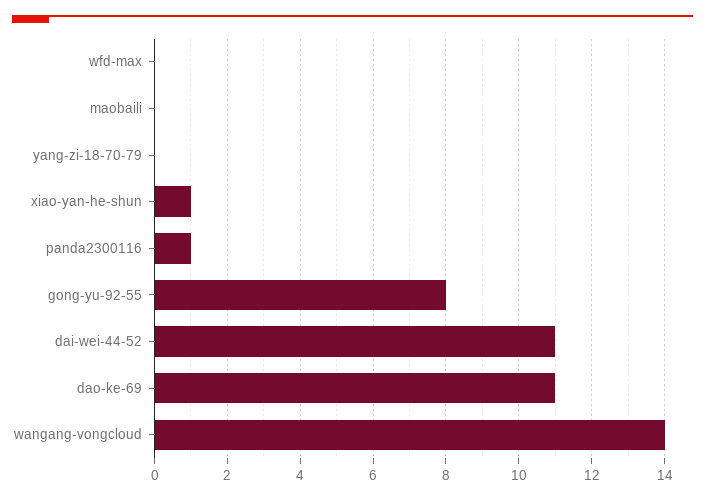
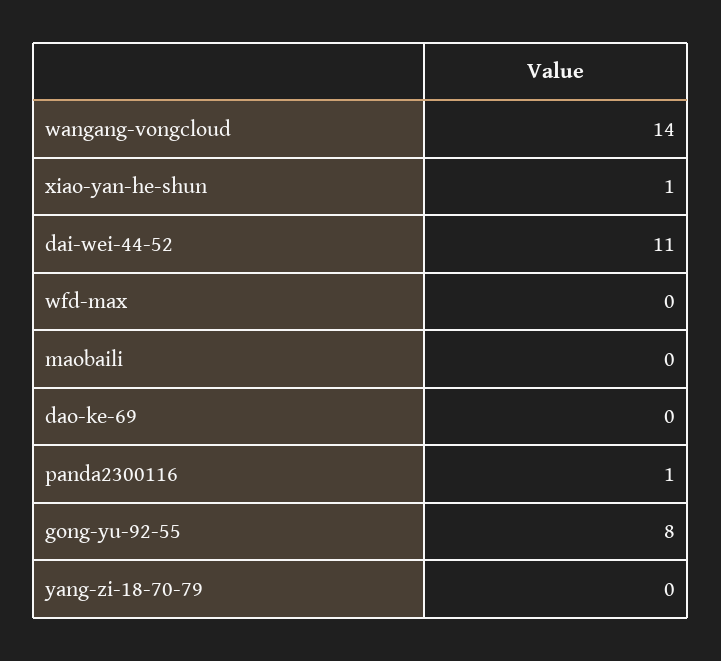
dao-ke-69: 11 -> 0

